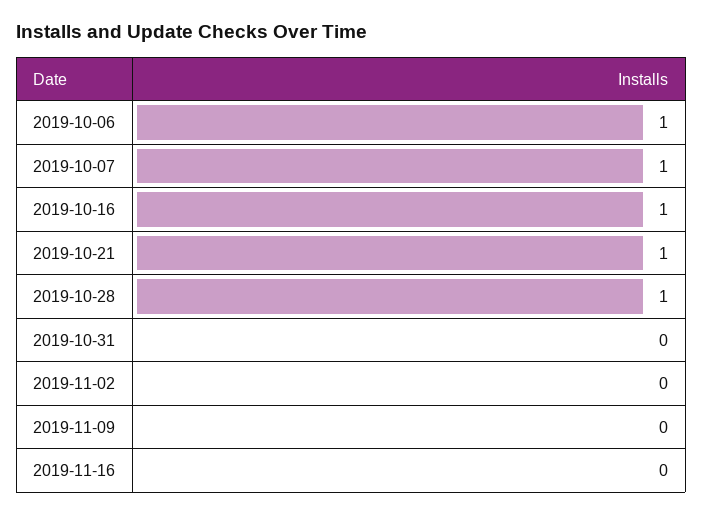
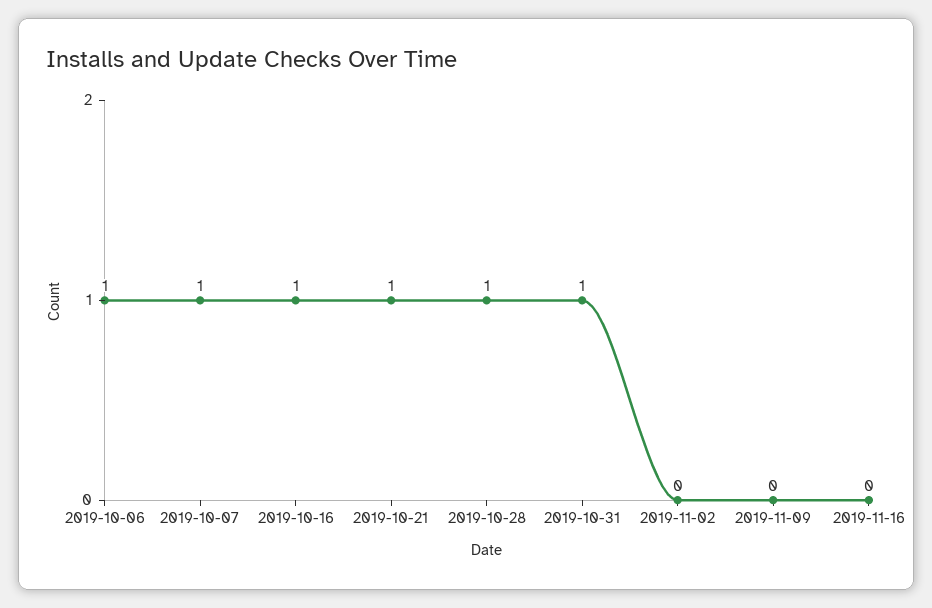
2019-10-31: 0 -> 1

